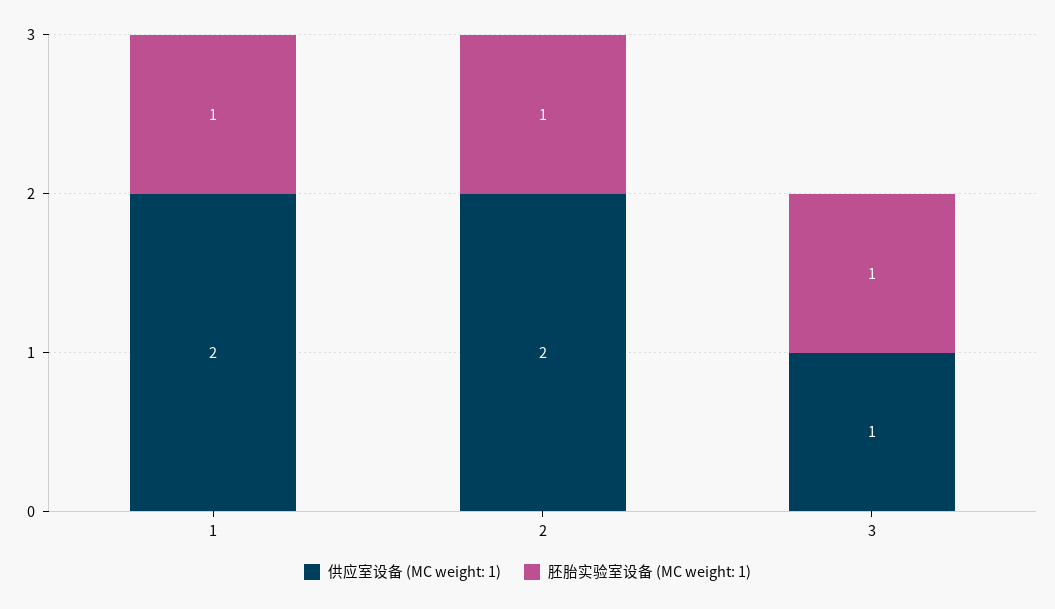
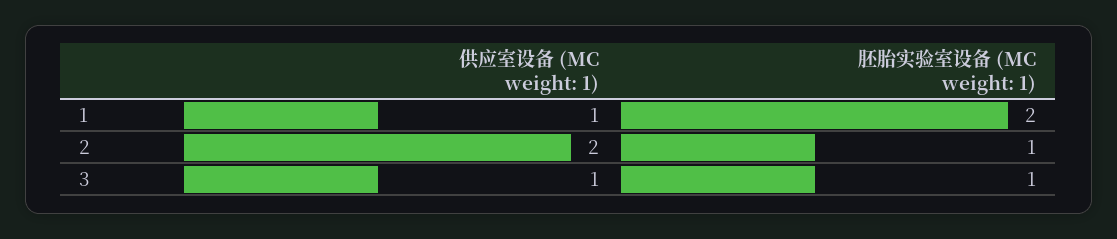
供应室设备 (MC weight: 1), 1: 2 -> 1
胚胎实验室设备 (MC weight: 1), 1: 1 -> 2

